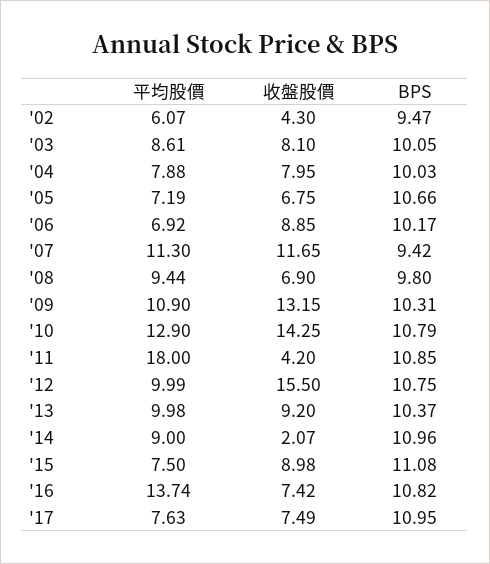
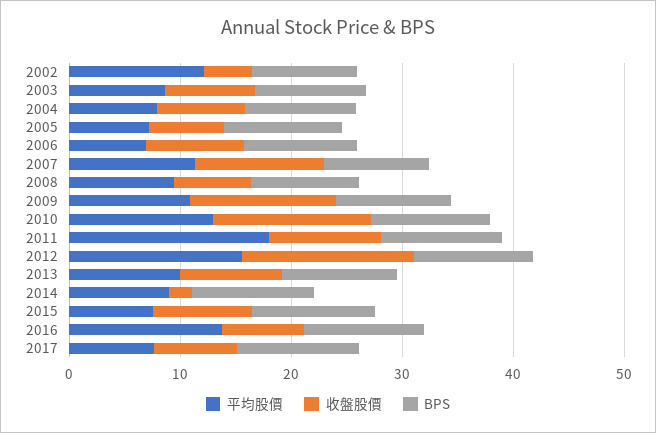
平均股價, '02: 6.07 -> 12
收盤股價, '11: 4.2 -> 10
平均股價, '12: 9.99 -> 16

